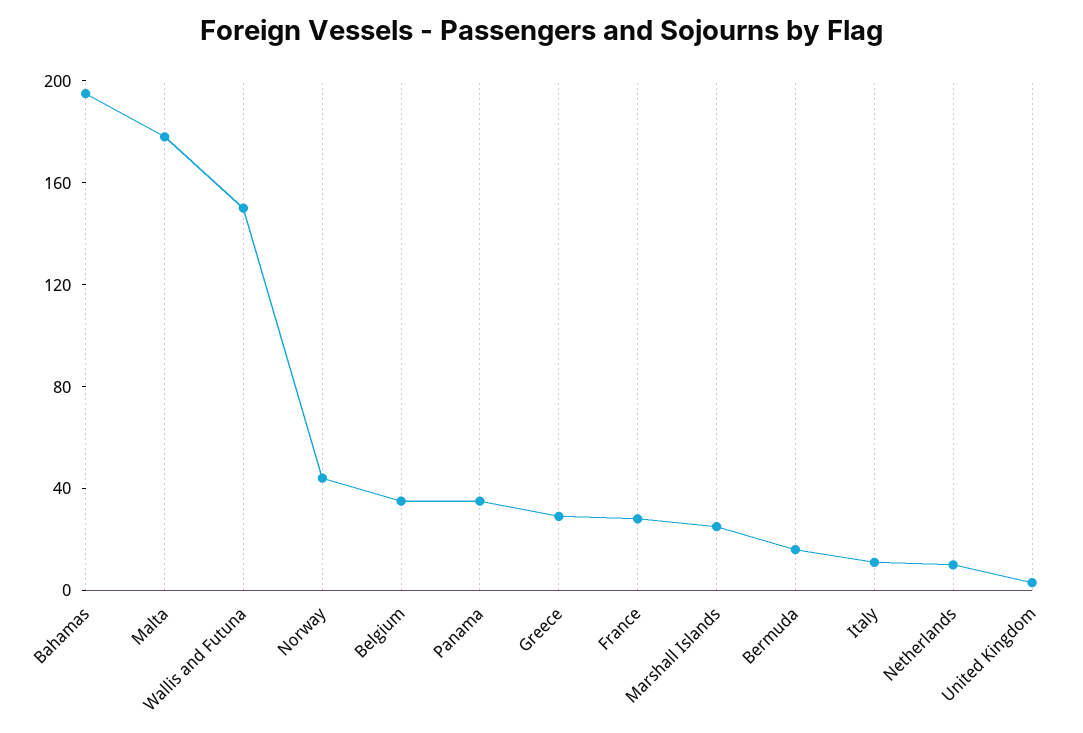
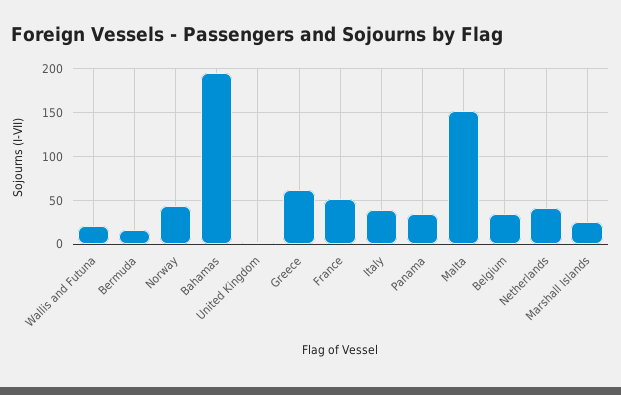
Malta: 180 -> 150
Wallis and Futuna: 150 -> 20
Greece: 30 -> 60
France: 30 -> 50
Italy: 10 -> 40
Netherlands: 10 -> 40

